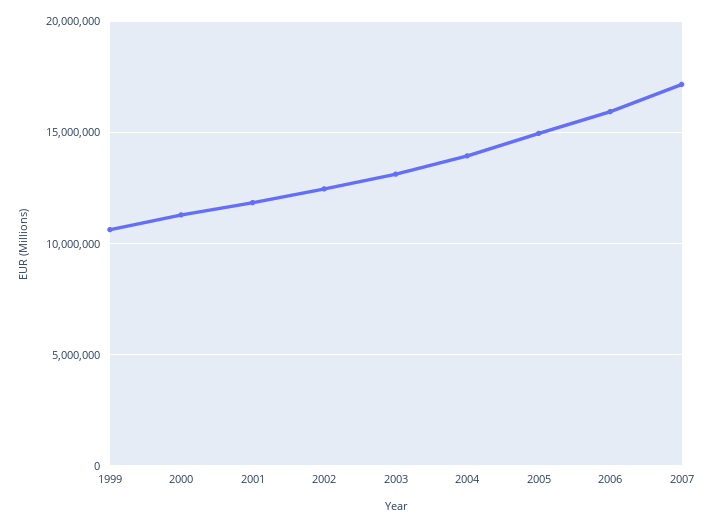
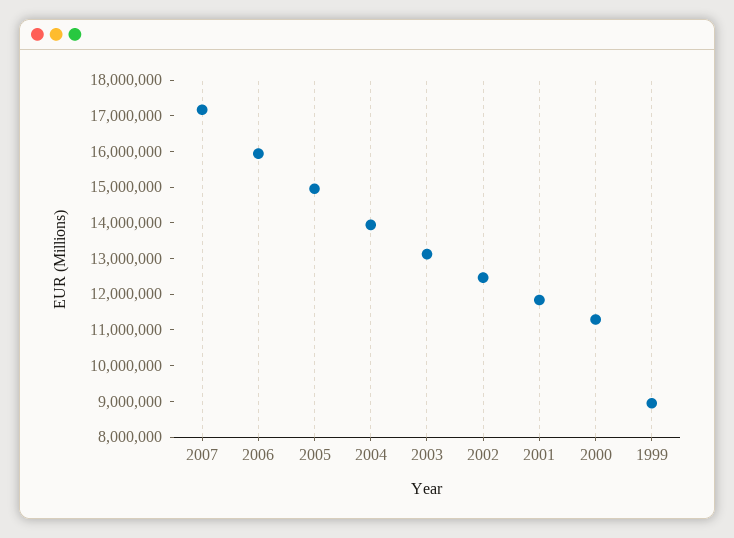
1999: 10500000 -> 9000000

